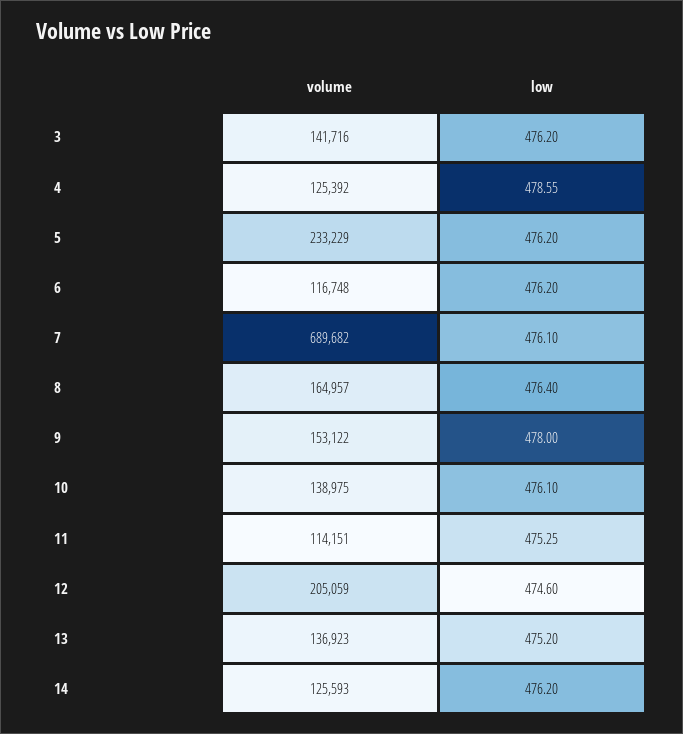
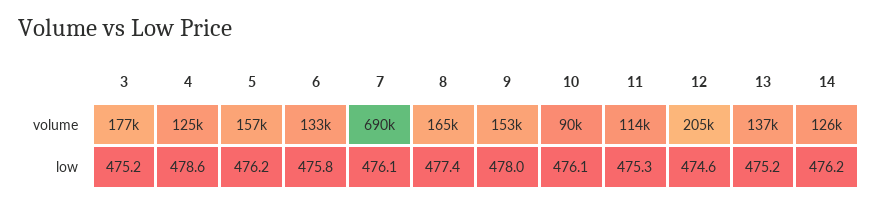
volume, 3: 141716 -> 177000
low, 3: 476.2 -> 475.2
volume, 5: 233229 -> 157000
volume, 6: 116748 -> 133000
low, 6: 476.2 -> 475.8
low, 8: 476.4 -> 477.4
volume, 10: 138975 -> 90000

